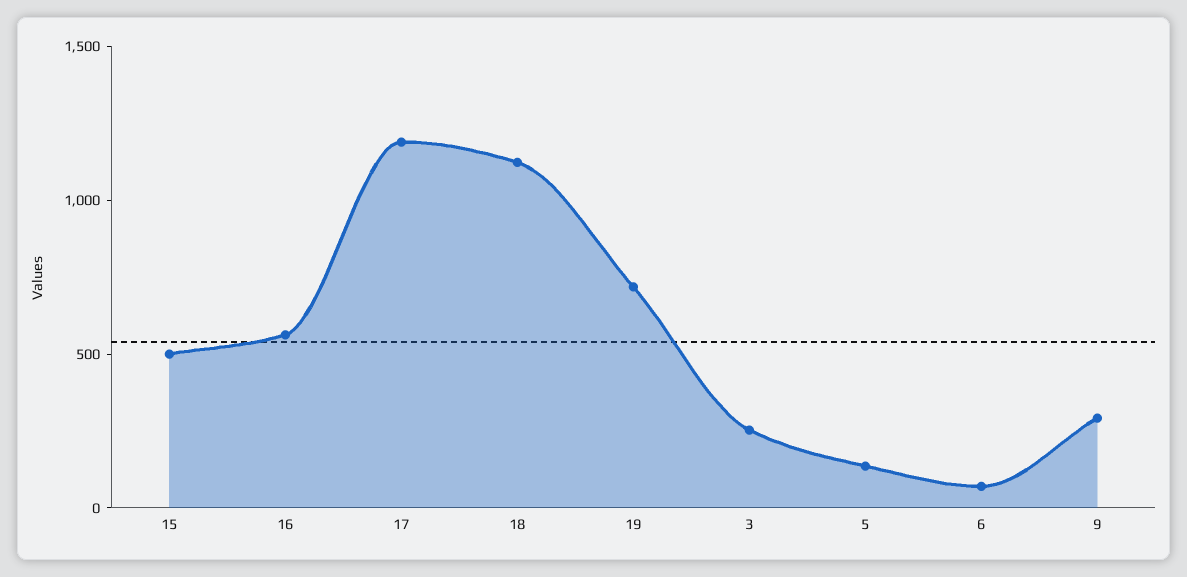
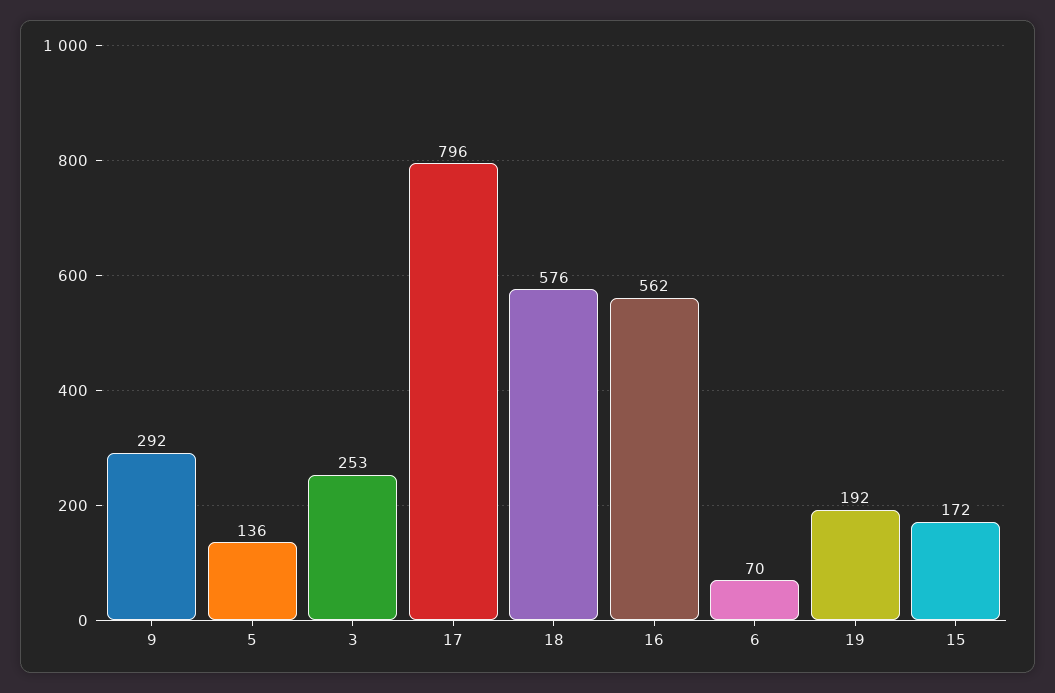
15: 500 -> 172
17: 1200 -> 796
18: 1100 -> 576
19: 700 -> 192

